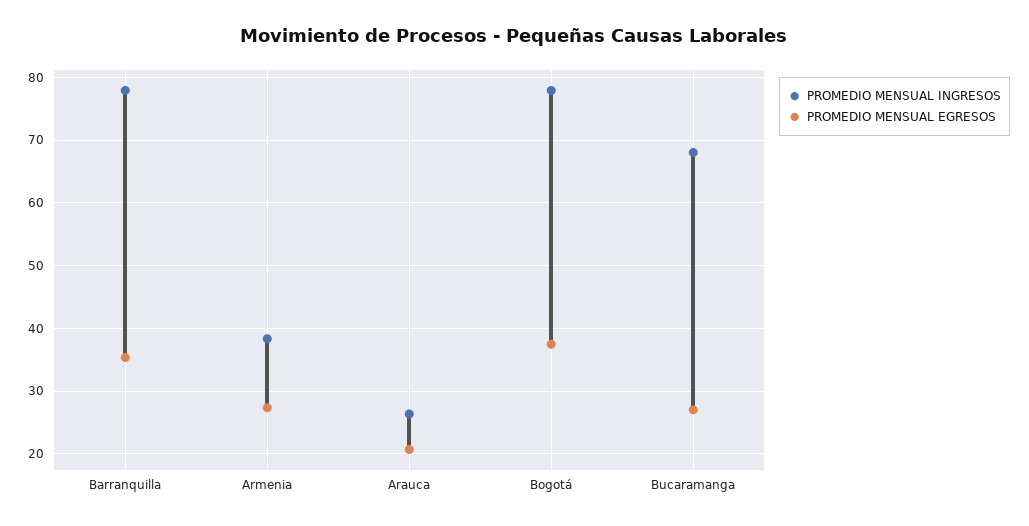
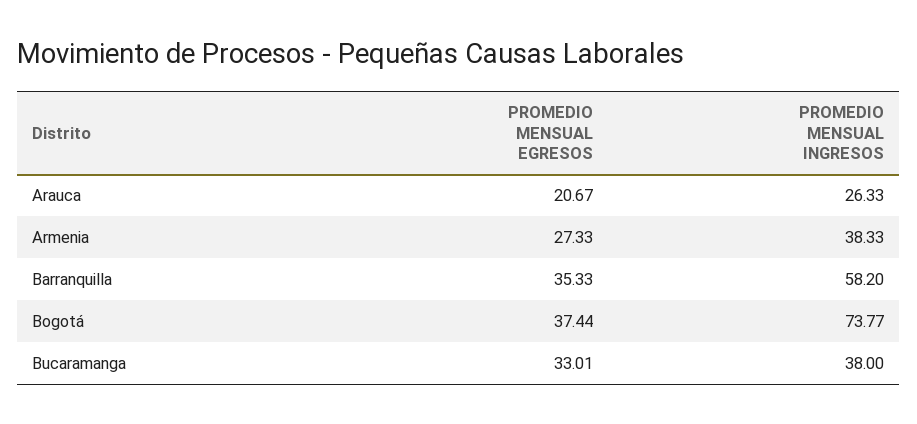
PROMEDIO MENSUAL INGRESOS, Barranquilla: 78 -> 58.2
PROMEDIO MENSUAL INGRESOS, Bogotá: 78 -> 73.77
PROMEDIO MENSUAL INGRESOS, Bucaramanga: 68 -> 38
PROMEDIO MENSUAL EGRESOS, Bucaramanga: 27 -> 33.01

